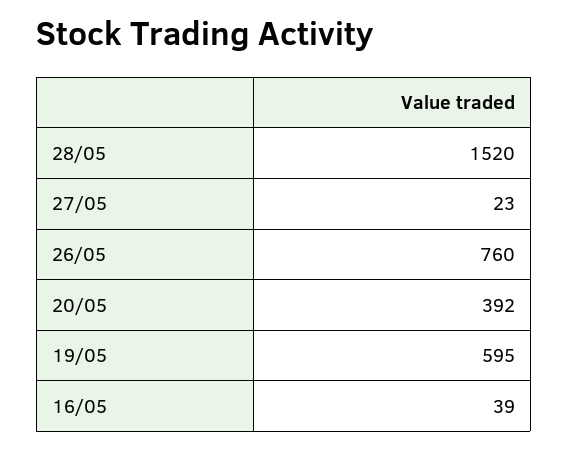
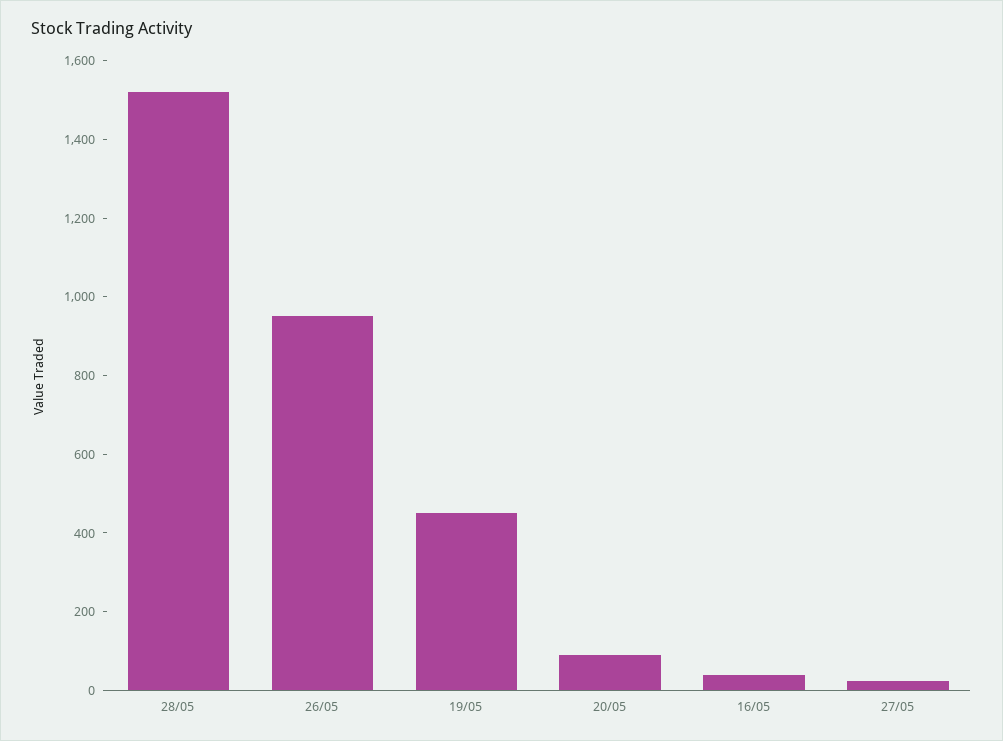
26/05: 760 -> 950
20/05: 392 -> 100
19/05: 595 -> 450

